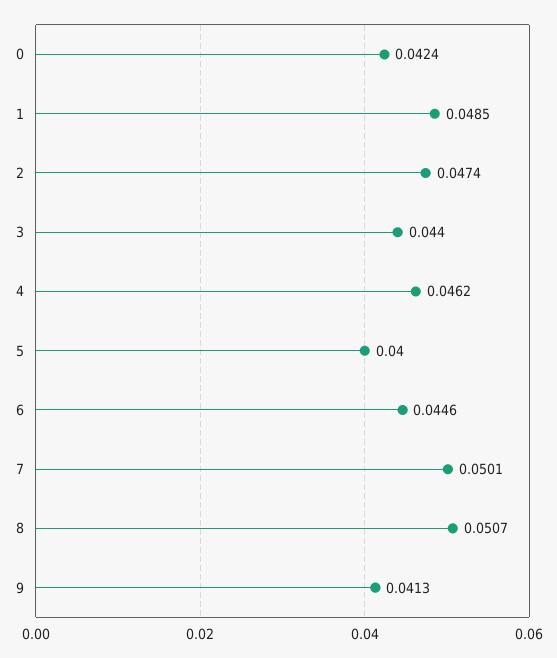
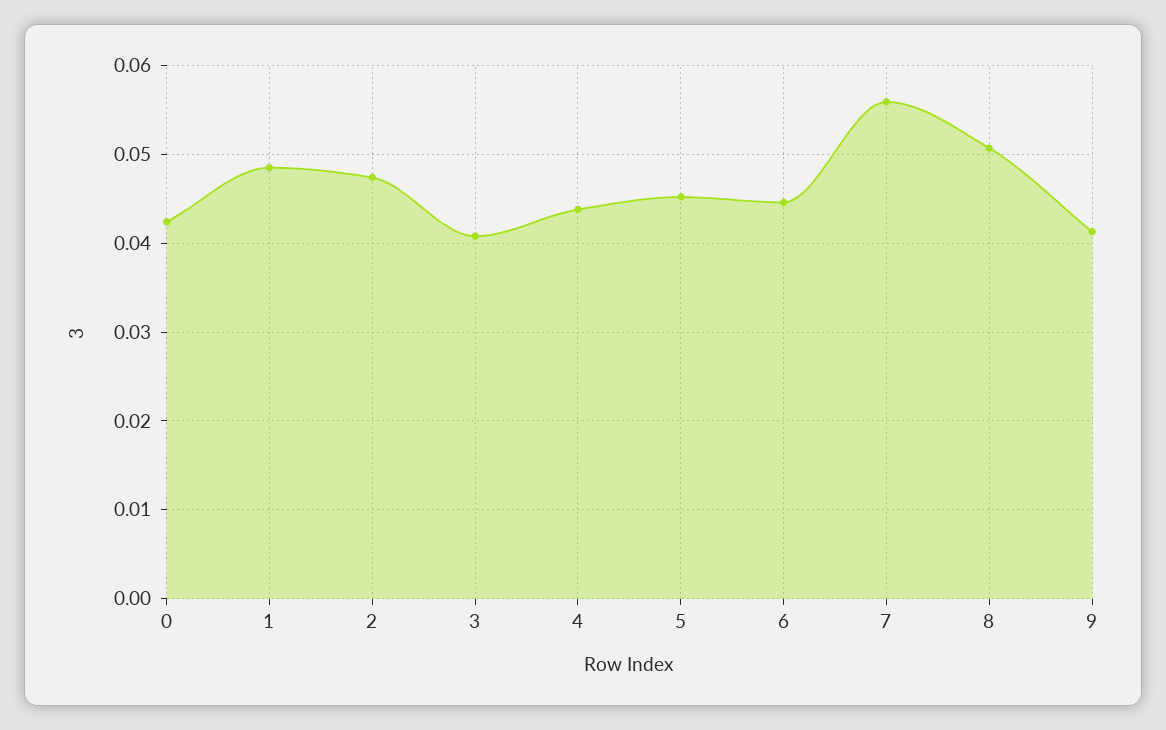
3: 0.044 -> 0.041
4: 0.0462 -> 0.044
5: 0.04 -> 0.045
7: 0.0501 -> 0.056

